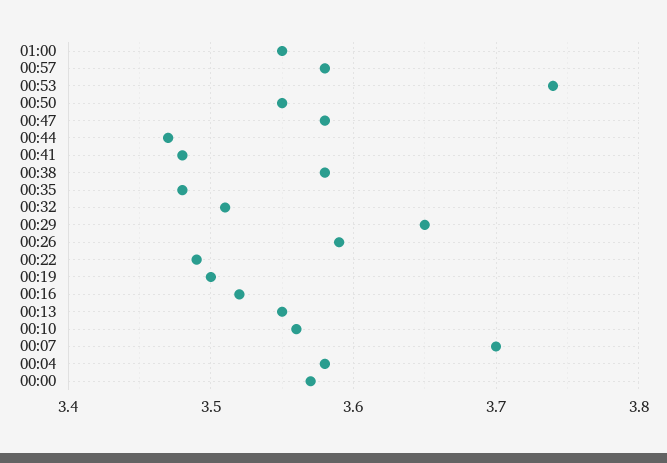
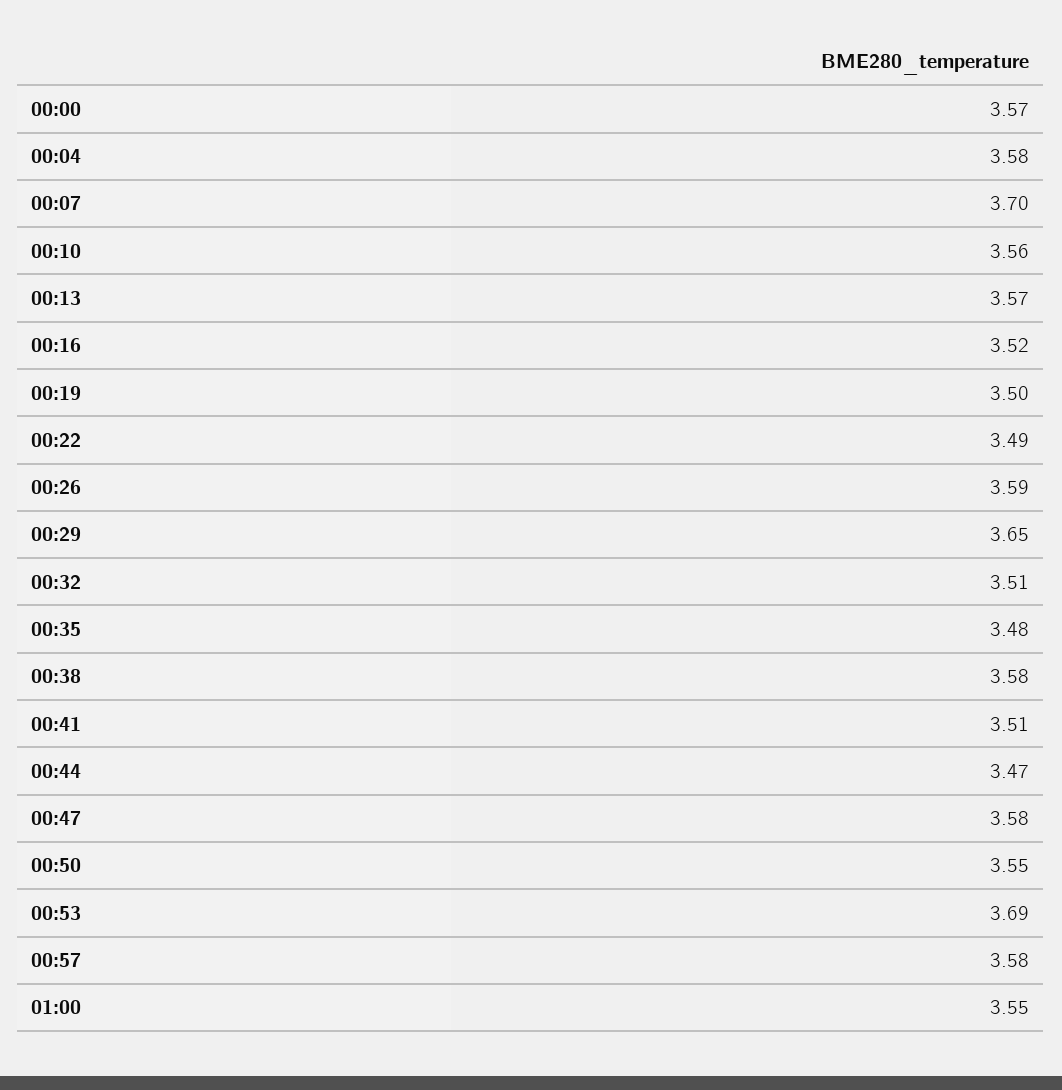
00:53: 3.74 -> 3.69
00:41: 3.48 -> 3.51
00:13: 3.55 -> 3.57

